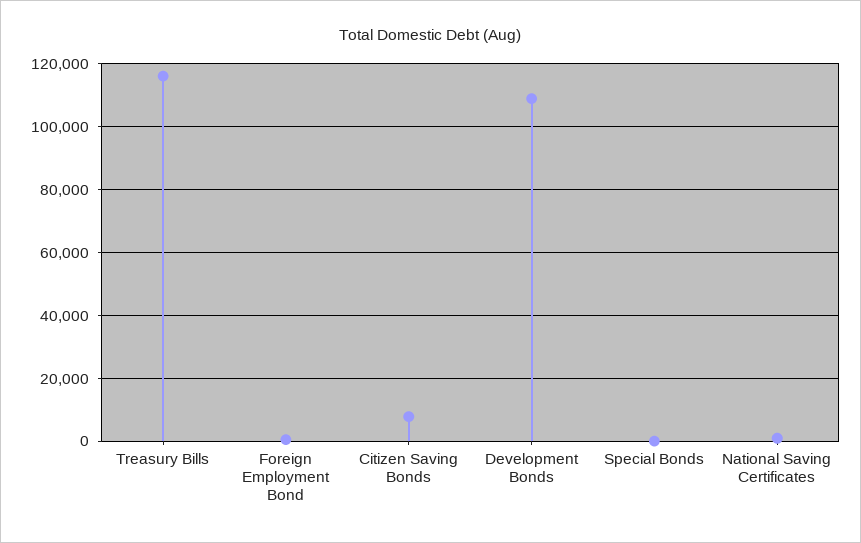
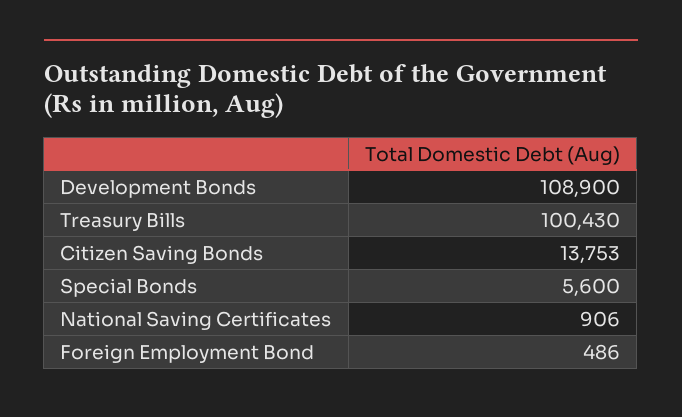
Treasury Bills: 116000 -> 100430
Citizen Saving Bonds: 8000 -> 13753
Special Bonds: 0 -> 5600

